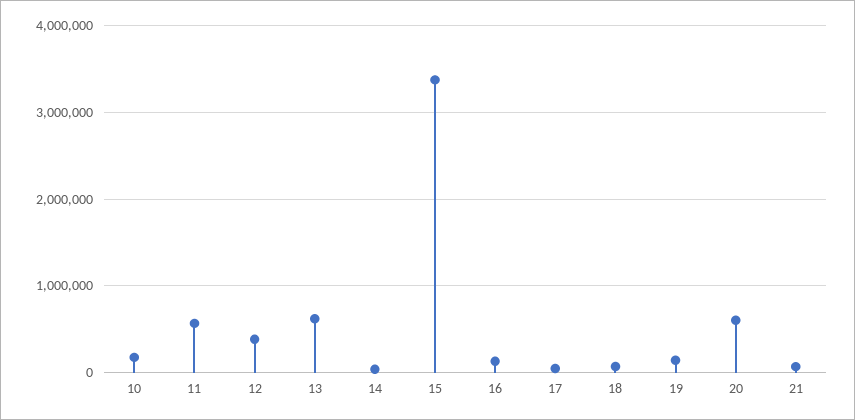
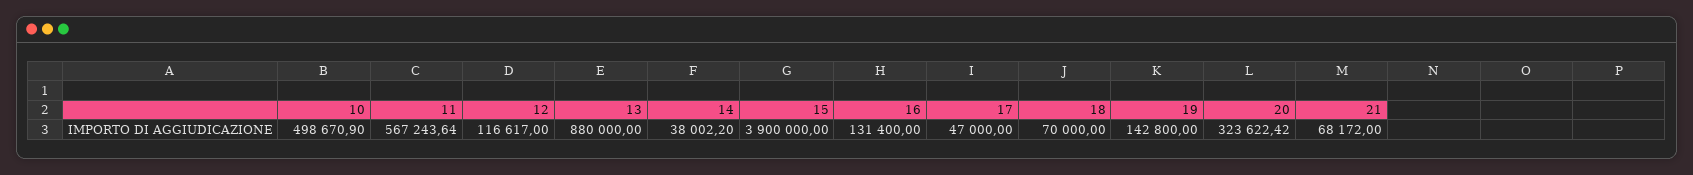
10: 200000 -> 498670.9
12: 400000 -> 116617
13: 600000 -> 880000
15: 3400000 -> 3900000
20: 600000 -> 323622.42

